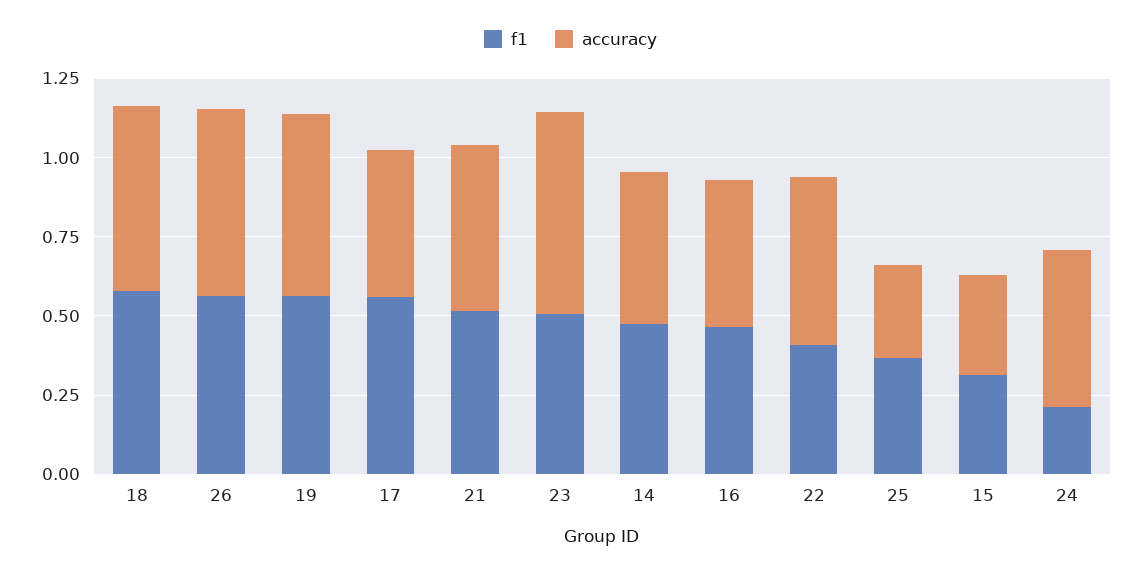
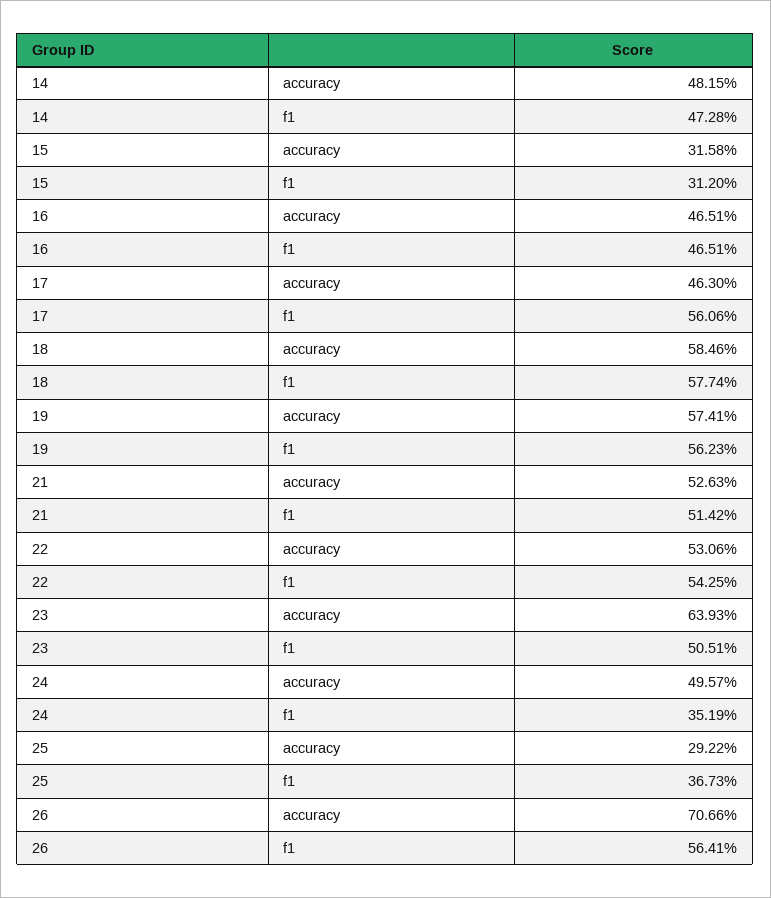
accuracy, 26: 0.6 -> 0.7066
f1, 22: 0.4 -> 0.5425
f1, 24: 0.2 -> 0.3519

